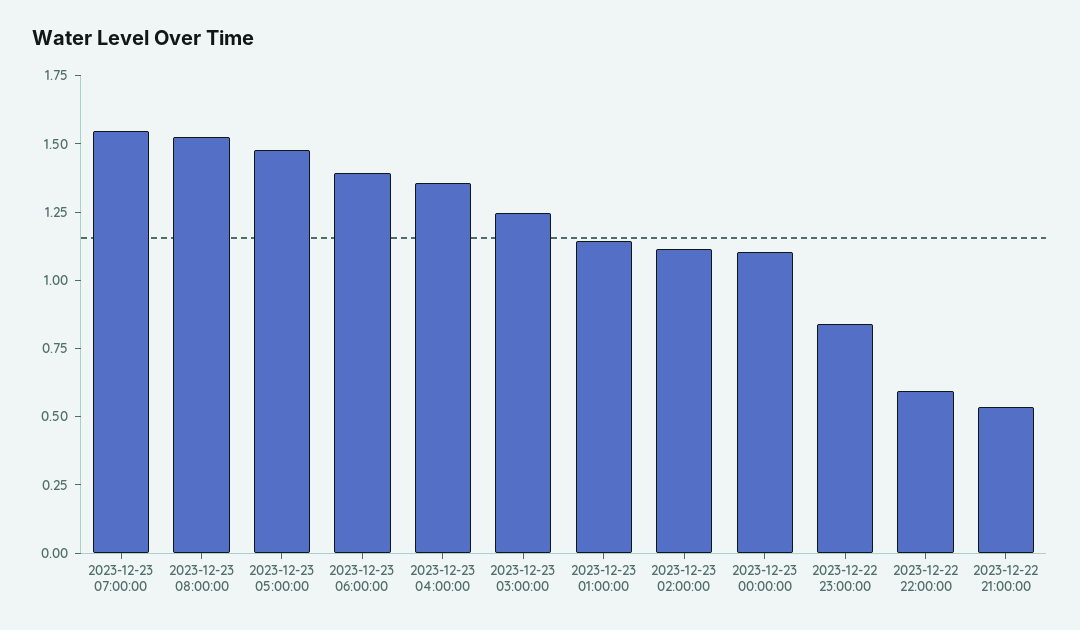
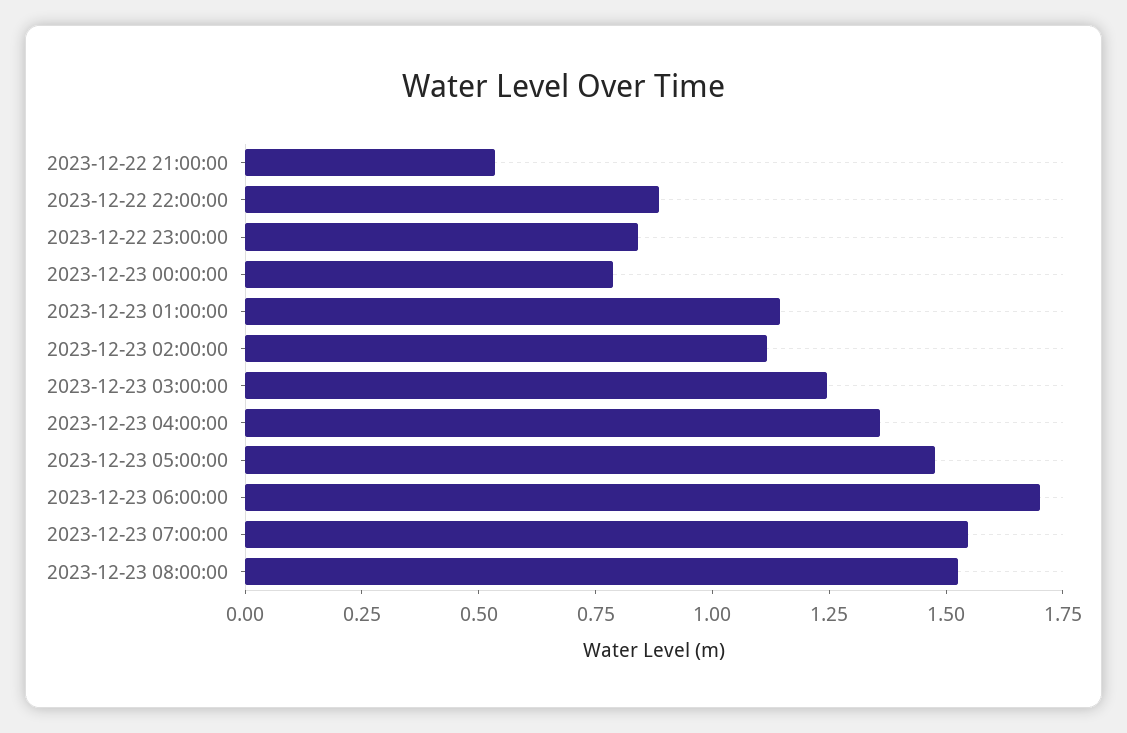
2023-12-23 06:00:00: 1.4 -> 1.7
2023-12-23 00:00:00: 1.1 -> 0.8
2023-12-22 22:00:00: 0.6 -> 0.9

